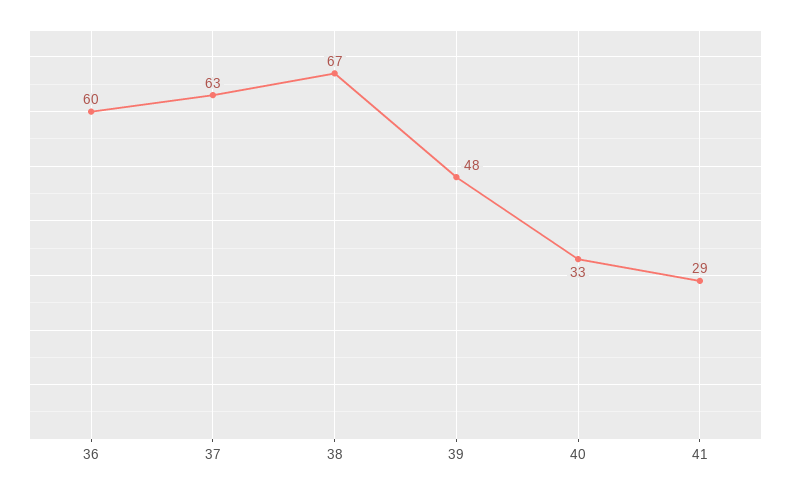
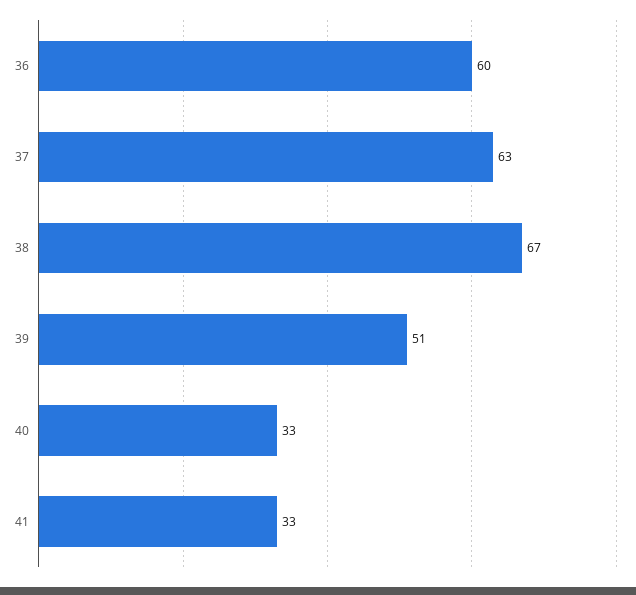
39: 48 -> 51
41: 29 -> 33

